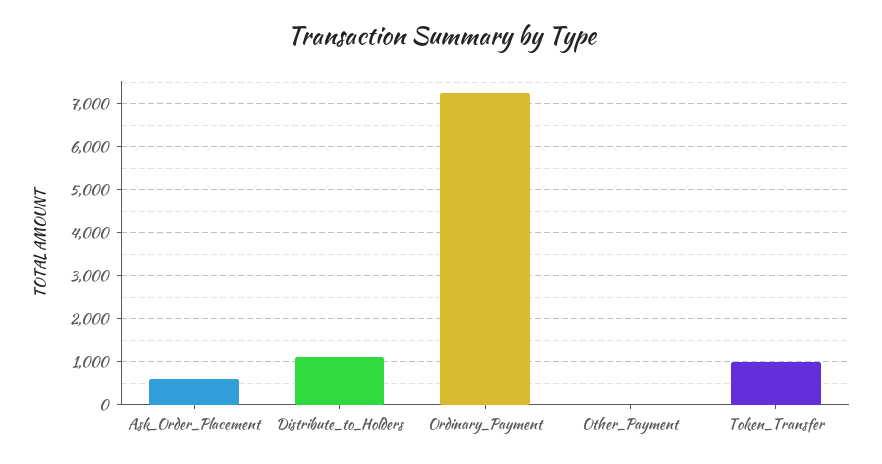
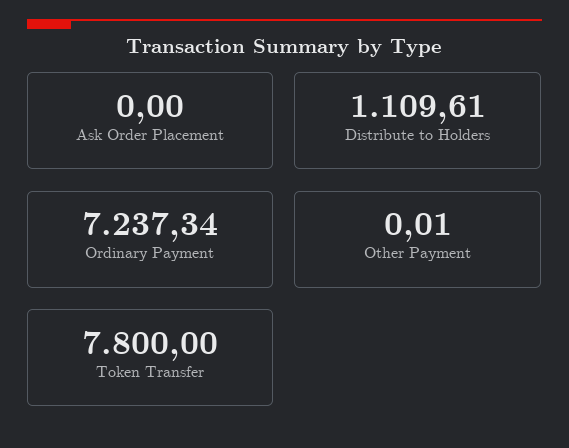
Ask_Order_Placement: 600 -> 0
Token_Transfer: 1000 -> 7800

